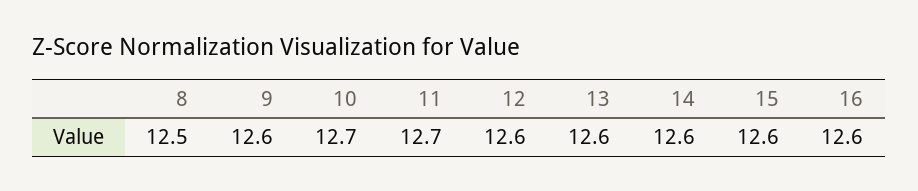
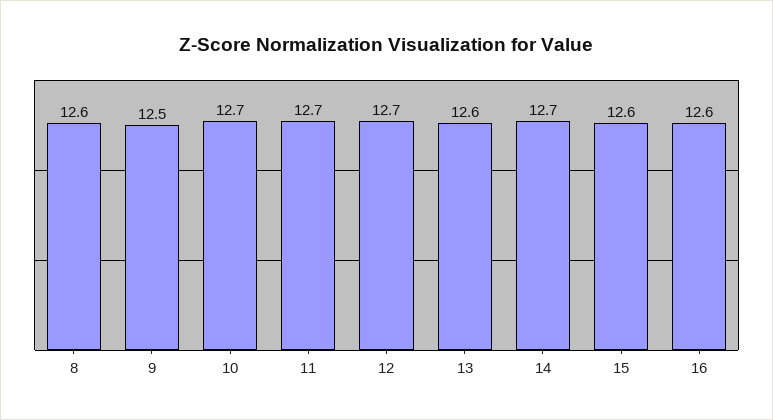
8: 12.5 -> 12.6
9: 12.6 -> 12.5
12: 12.6 -> 12.7
14: 12.6 -> 12.7

